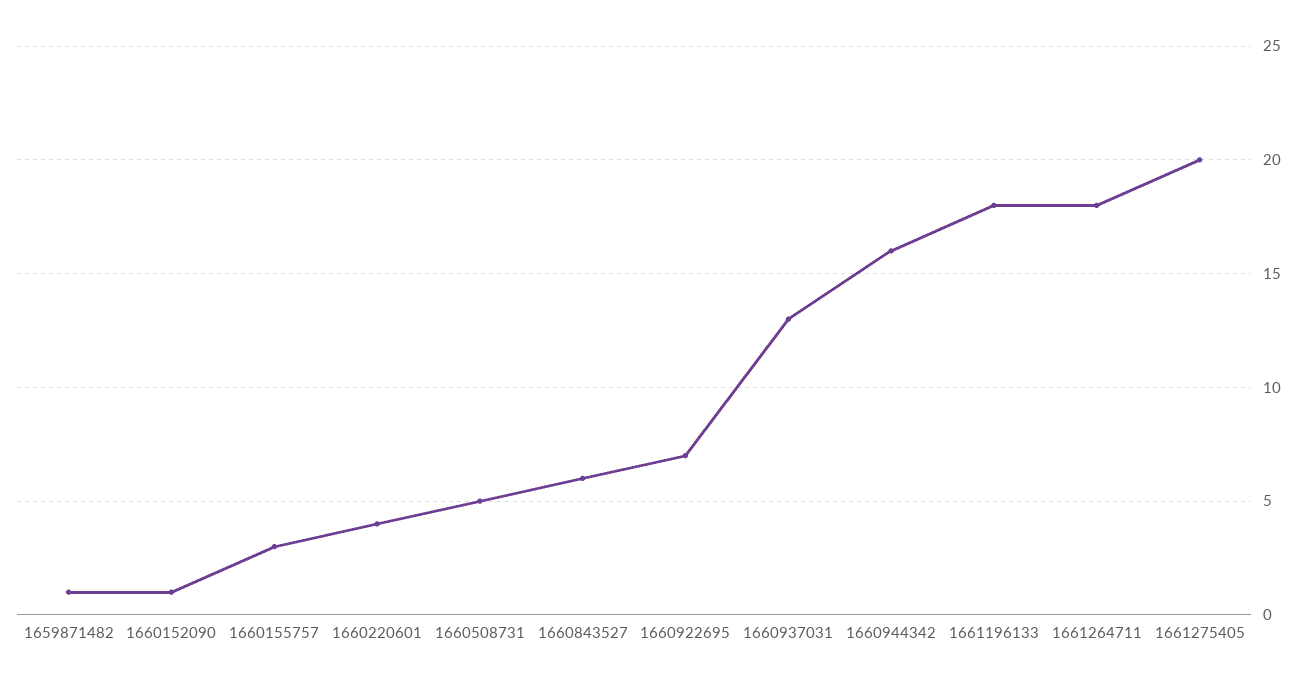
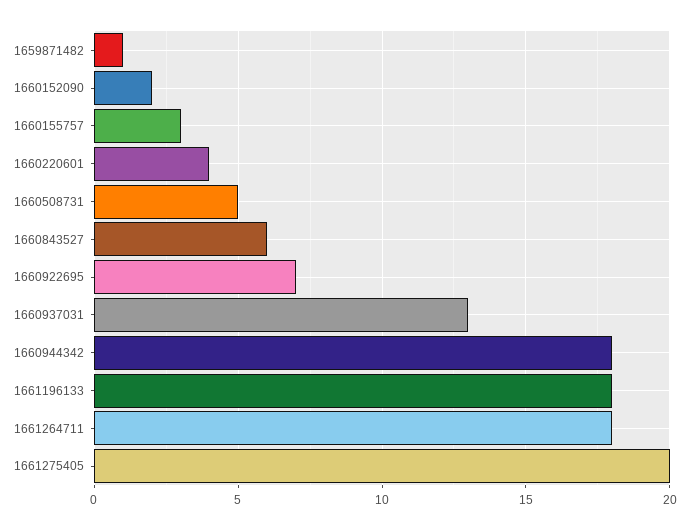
1660152090: 1 -> 2
1660944342: 16 -> 18

